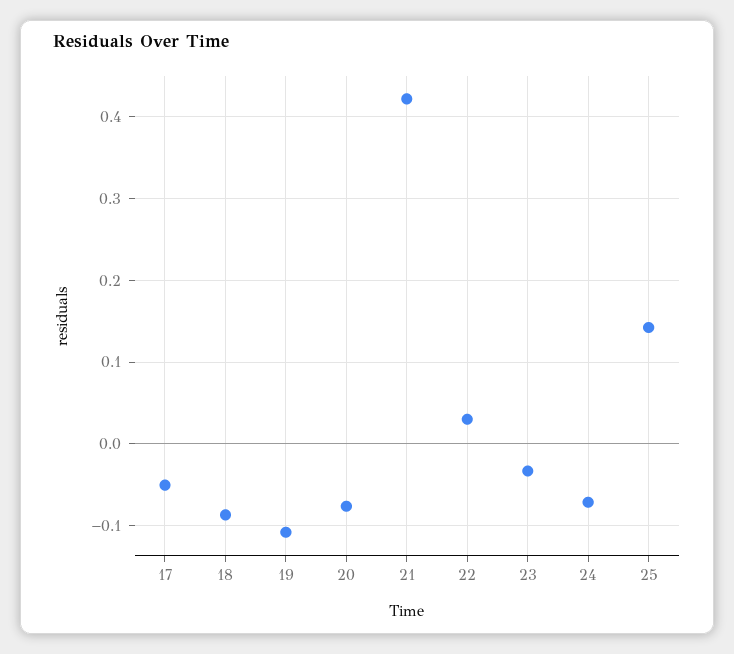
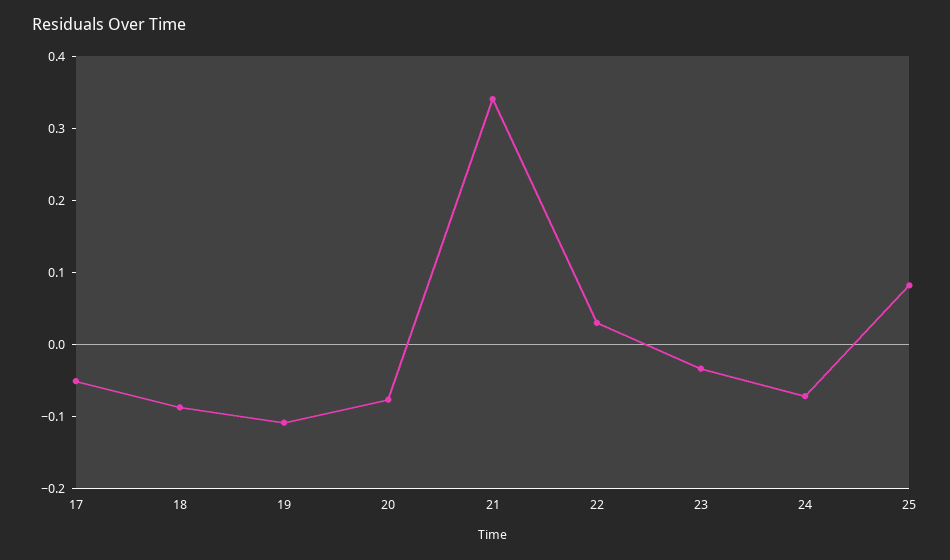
21: 0.42 -> 0.34
25: 0.14 -> 0.08

